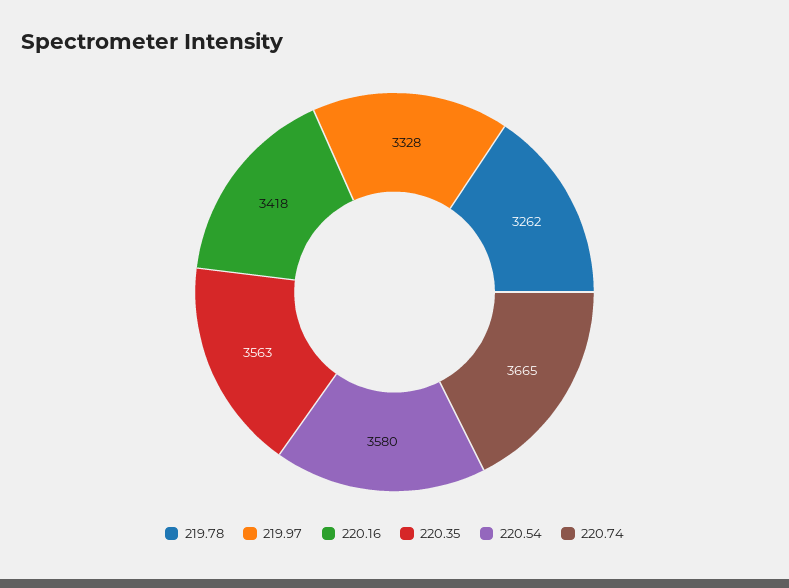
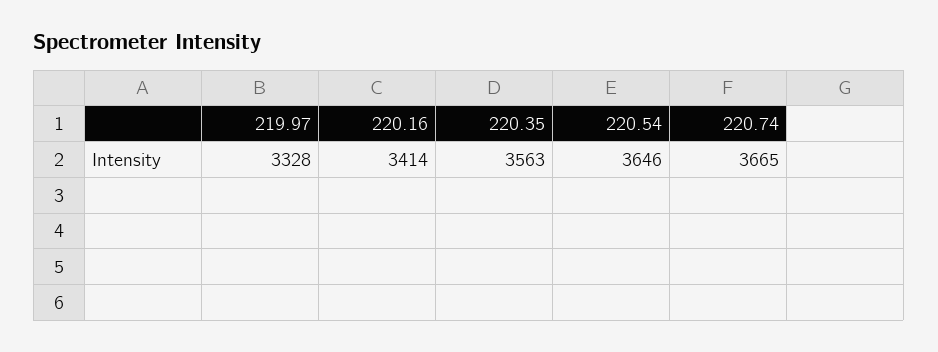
219.78: 3262 -> none
220.16: 3418 -> 3414
220.54: 3580 -> 3646

